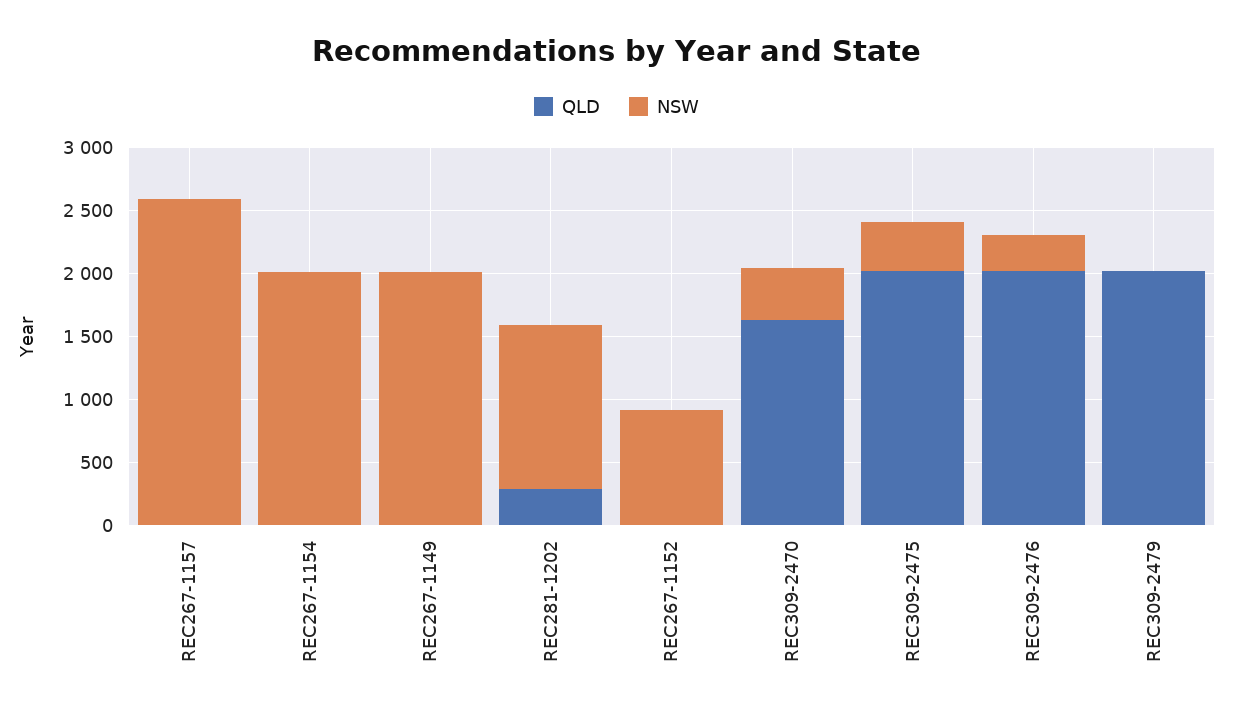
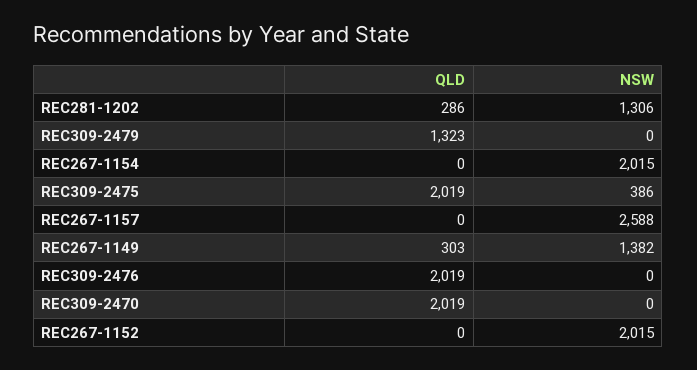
QLD, REC267-1149: 0 -> 303
NSW, REC267-1149: 2000 -> 1382
NSW, REC267-1152: 900 -> 2015
QLD, REC309-2470: 1600 -> 2019
NSW, REC309-2470: 400 -> 0
NSW, REC309-2476: 300 -> 0
QLD, REC309-2479: 2000 -> 1323

